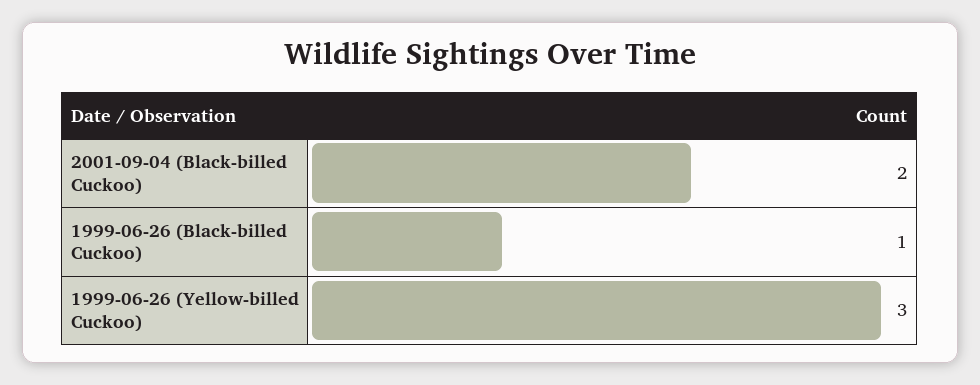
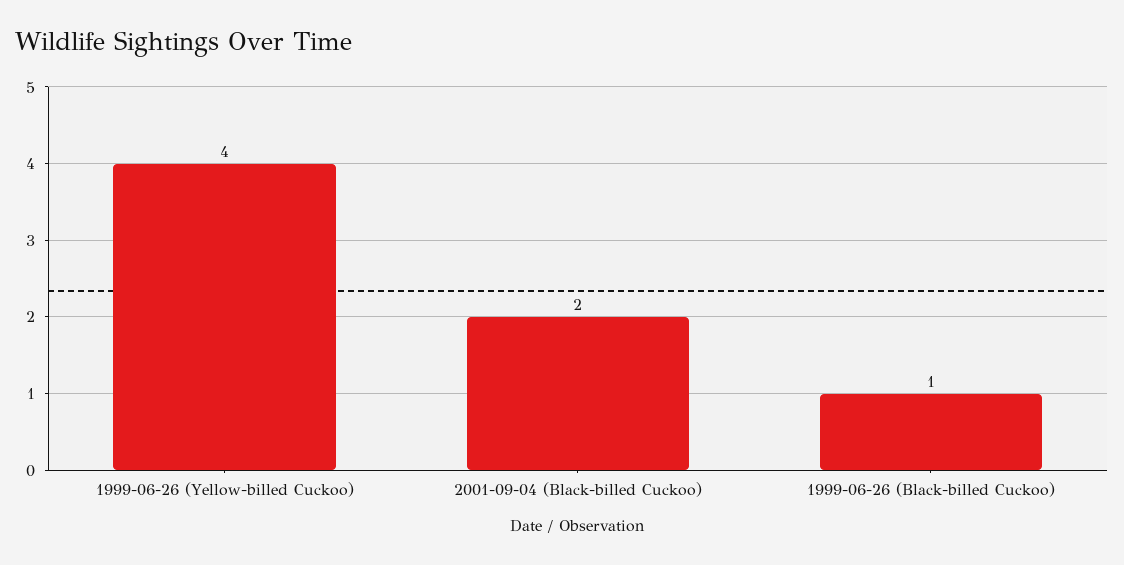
1999-06-26 (Yellow-billed Cuckoo): 3 -> 4

